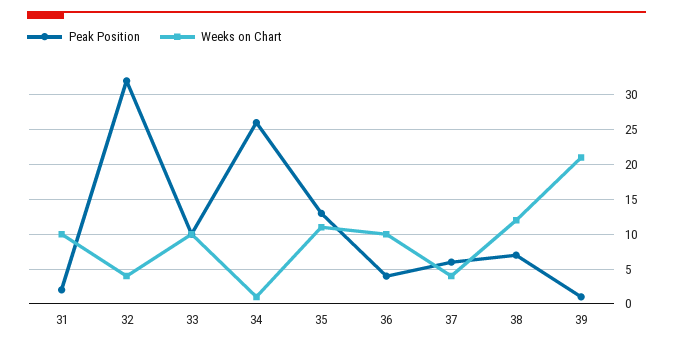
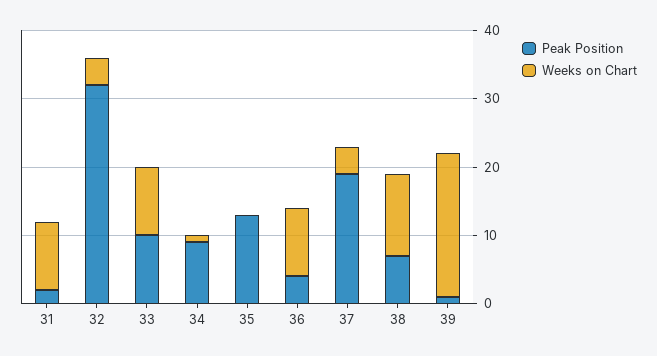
Peak Position, 34: 26 -> 10
Weeks on Chart, 35: 11 -> 0
Peak Position, 37: 6 -> 20

